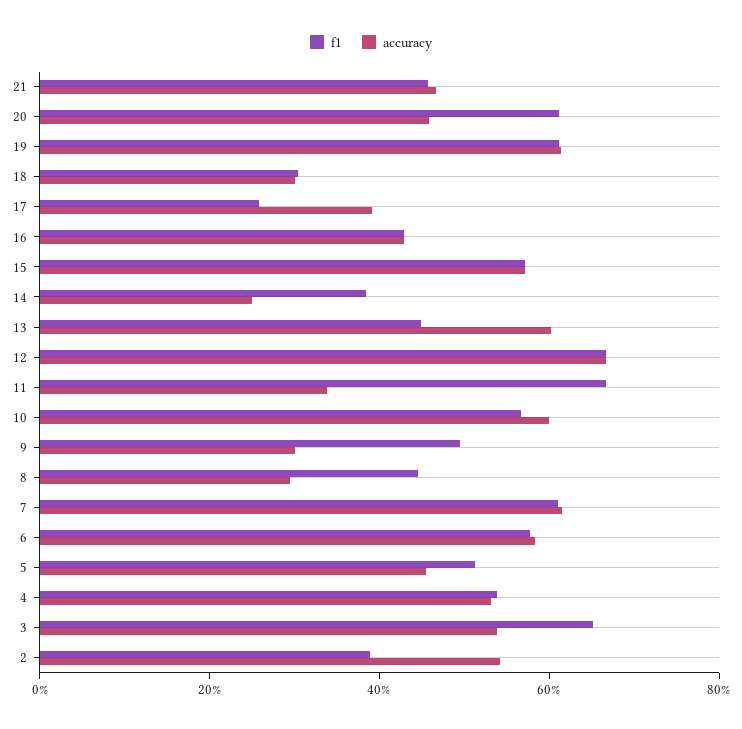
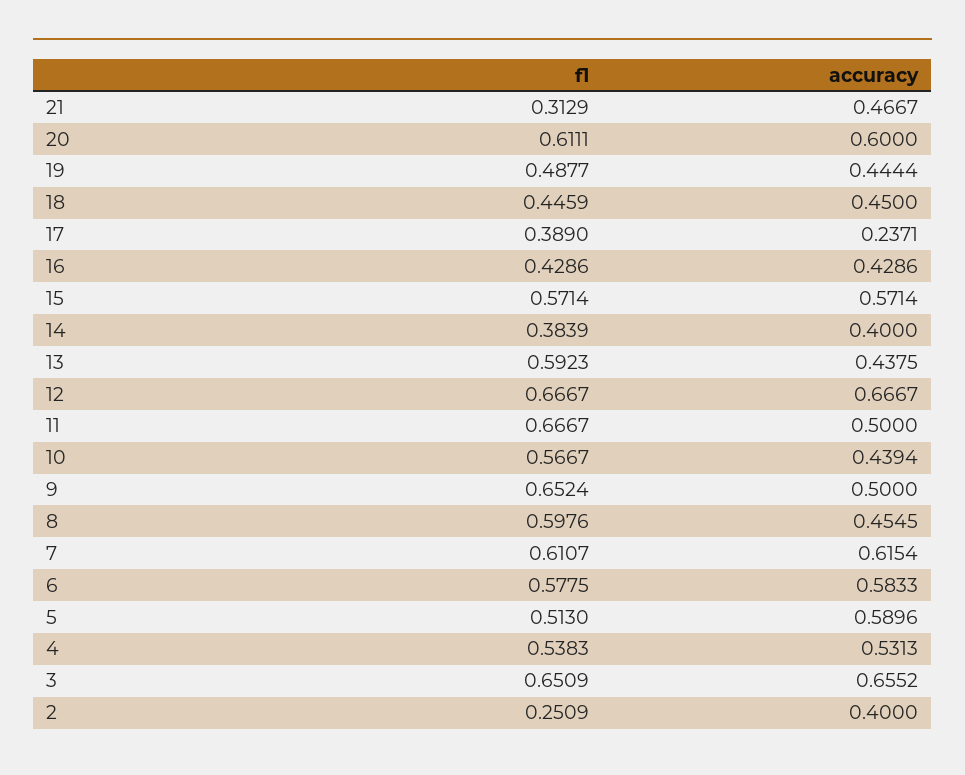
f1, 21: 0.45 -> 0.3129
accuracy, 20: 0.45 -> 0.6
f1, 19: 0.6 -> 0.4877
accuracy, 19: 0.6 -> 0.4444
f1, 18: 0.3 -> 0.4459
accuracy, 18: 0.3 -> 0.45
f1, 17: 0.25 -> 0.389
accuracy, 17: 0.4 -> 0.2371
accuracy, 14: 0.25 -> 0.4
f1, 13: 0.45 -> 0.5923
accuracy, 13: 0.6 -> 0.4375
accuracy, 11: 0.35 -> 0.5
accuracy, 10: 0.6 -> 0.4394
f1, 9: 0.5 -> 0.6524
accuracy, 9: 0.3 -> 0.5
f1, 8: 0.45 -> 0.5976
accuracy, 8: 0.3 -> 0.4545
accuracy, 5: 0.45 -> 0.5896
accuracy, 3: 0.55 -> 0.6552
f1, 2: 0.4 -> 0.2509
accuracy, 2: 0.55 -> 0.4

